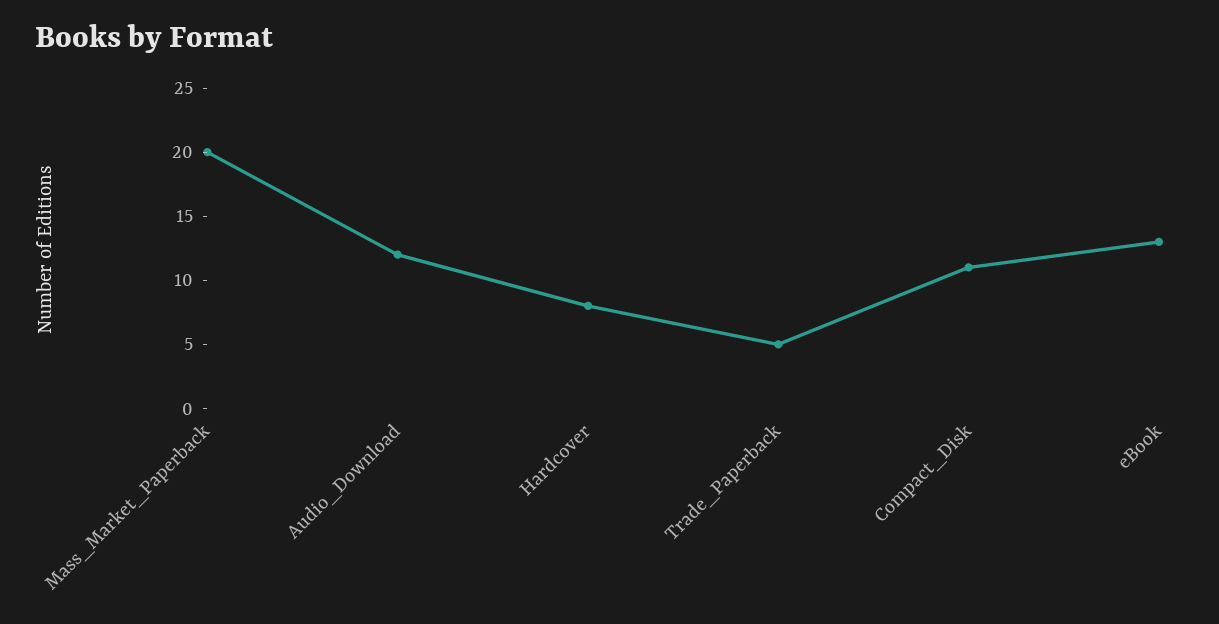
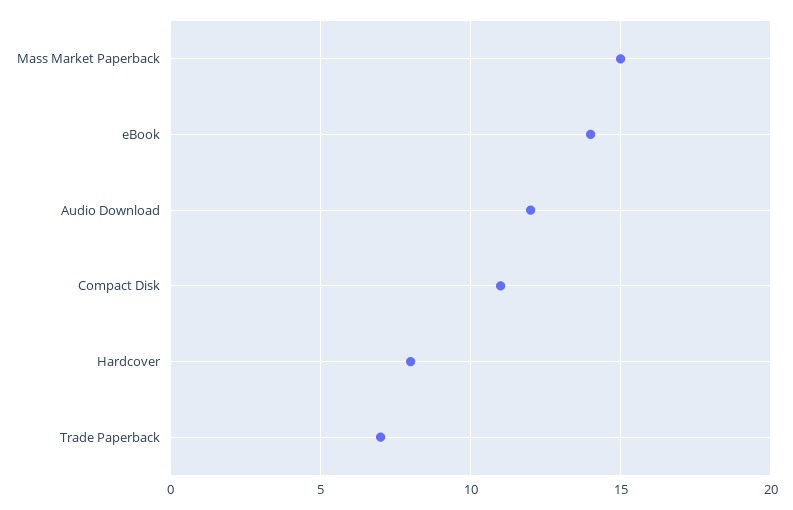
Mass_Market_Paperback: 20 -> 15
Trade_Paperback: 5 -> 7
eBook: 13 -> 14

